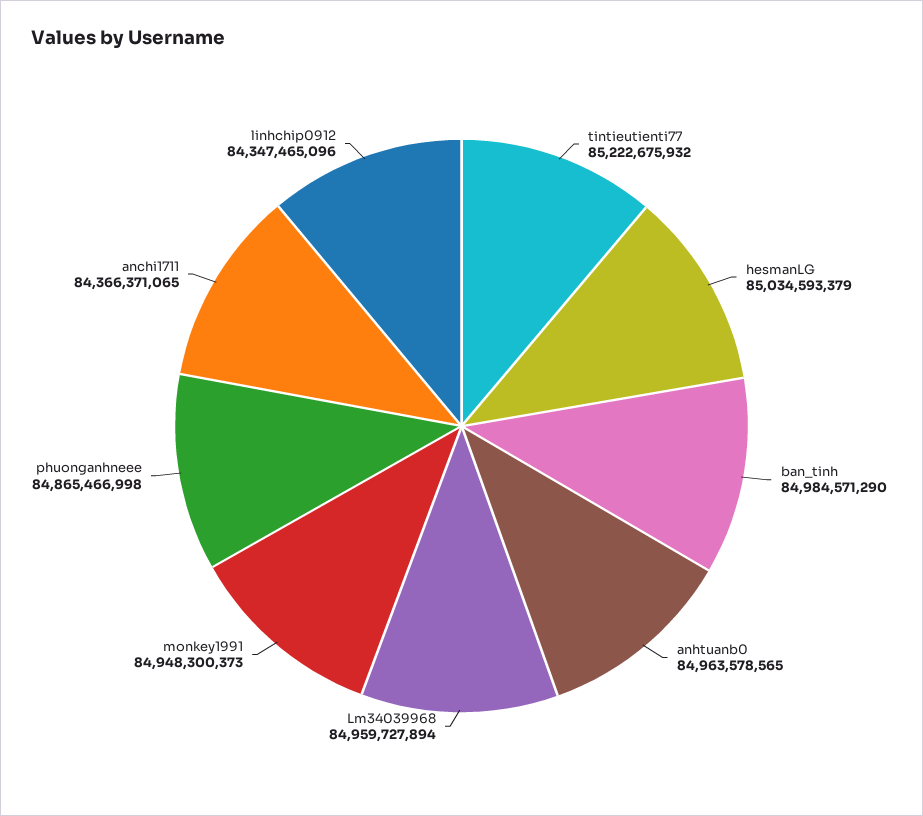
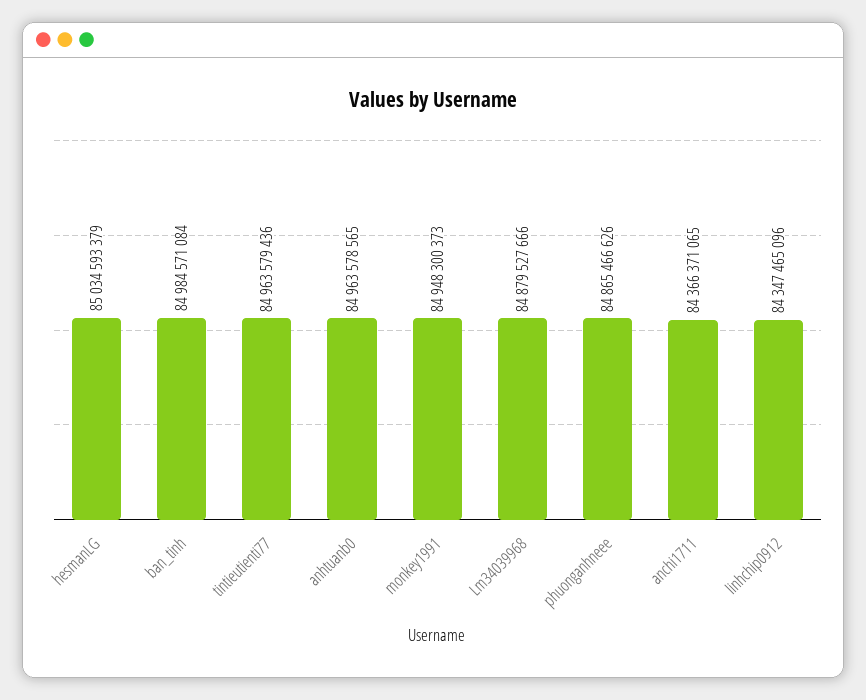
tintieutienti77: 85222675932 -> 84963579436
ban_tinh: 84984571290 -> 84984571084
Lm34039968: 84959727894 -> 84879527666
phuonganhneee: 84865466998 -> 84865466626

